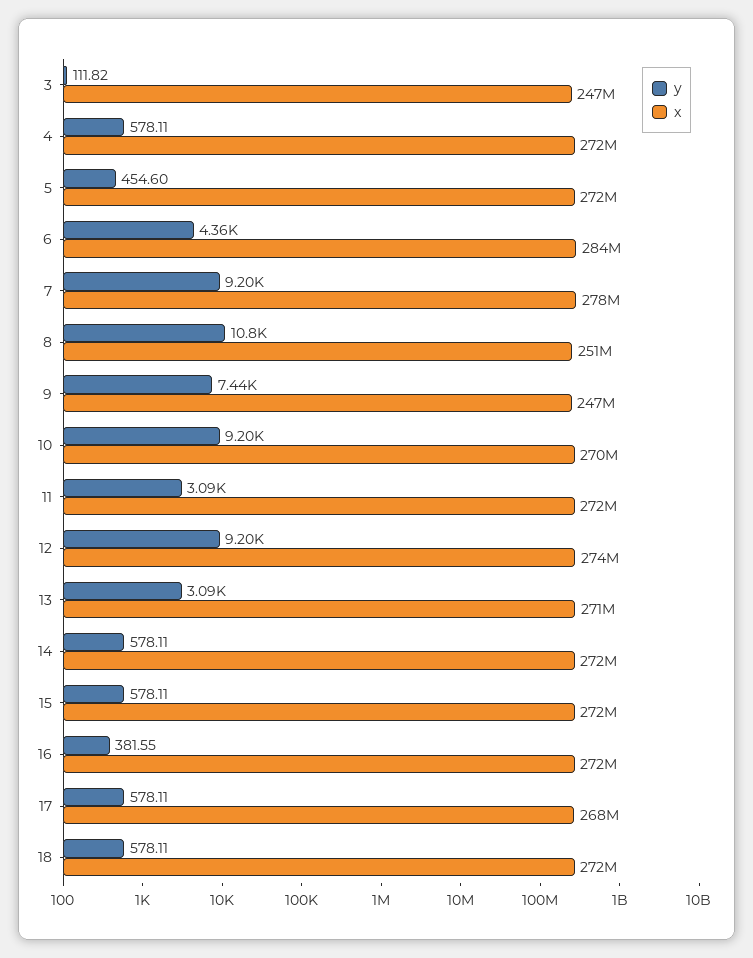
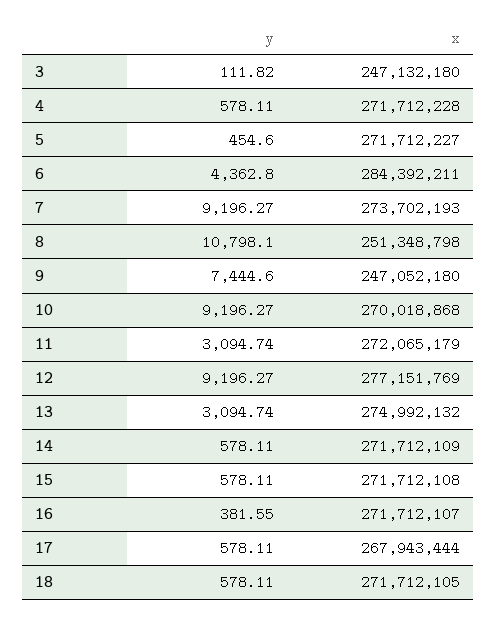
x, 7: 278000000 -> 273702193
x, 12: 274000000 -> 277151769
x, 13: 271000000 -> 274992132

